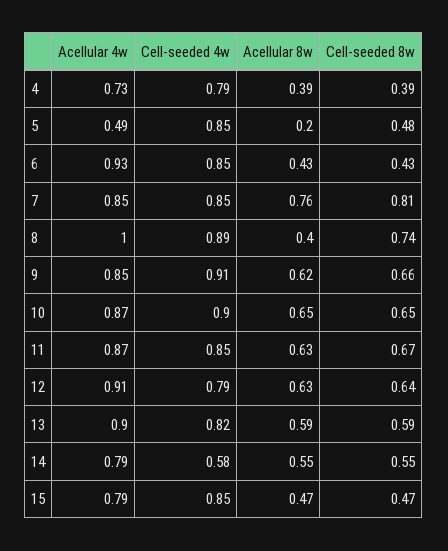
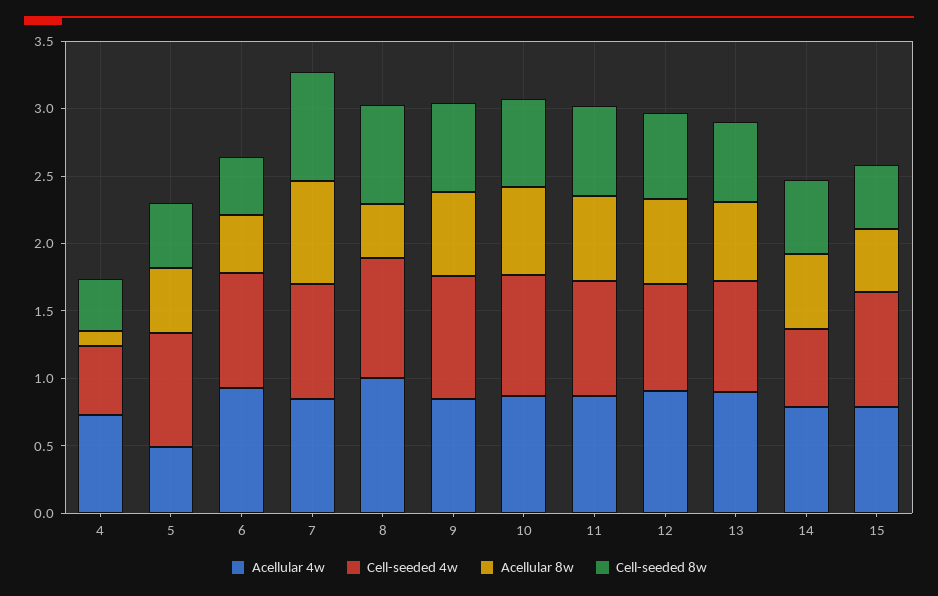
Cell-seeded 4w, 4: 0.79 -> 0.5
Acellular 8w, 4: 0.39 -> 0.1
Acellular 8w, 5: 0.2 -> 0.5

